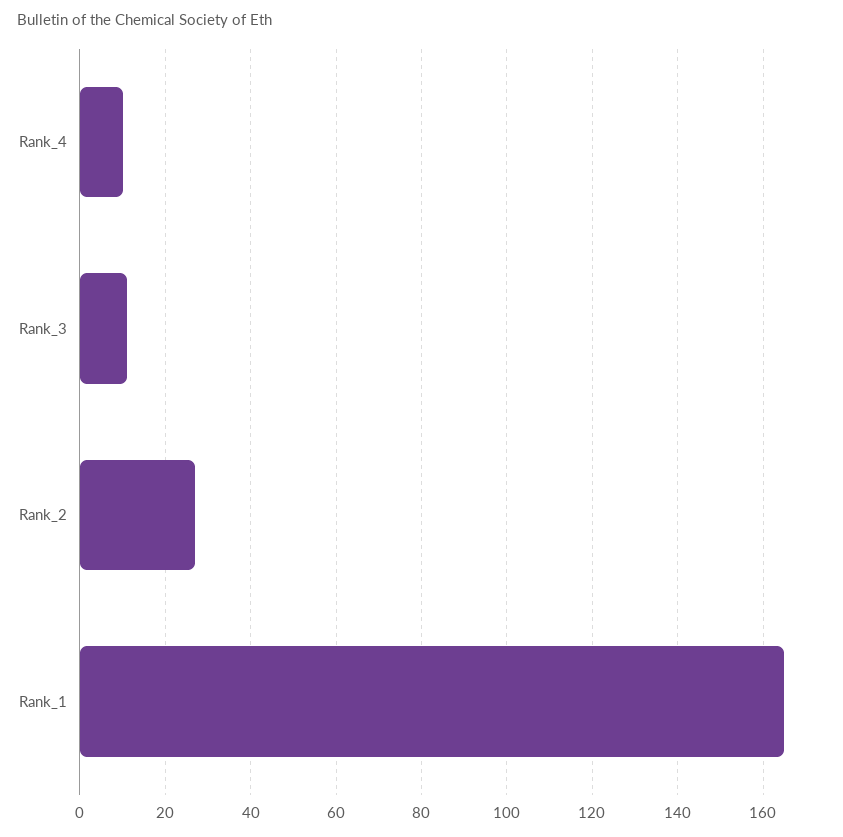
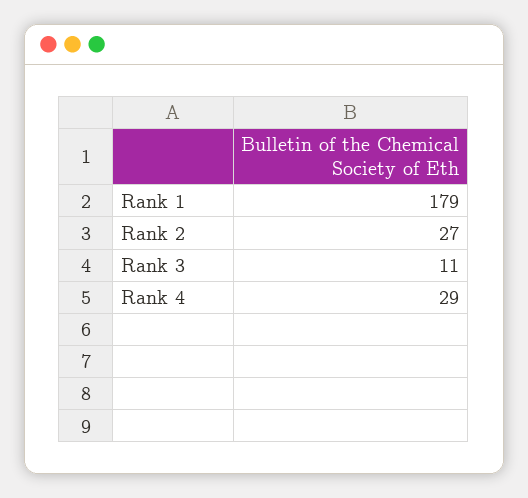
Rank_4: 10 -> 29
Rank_1: 165 -> 179

